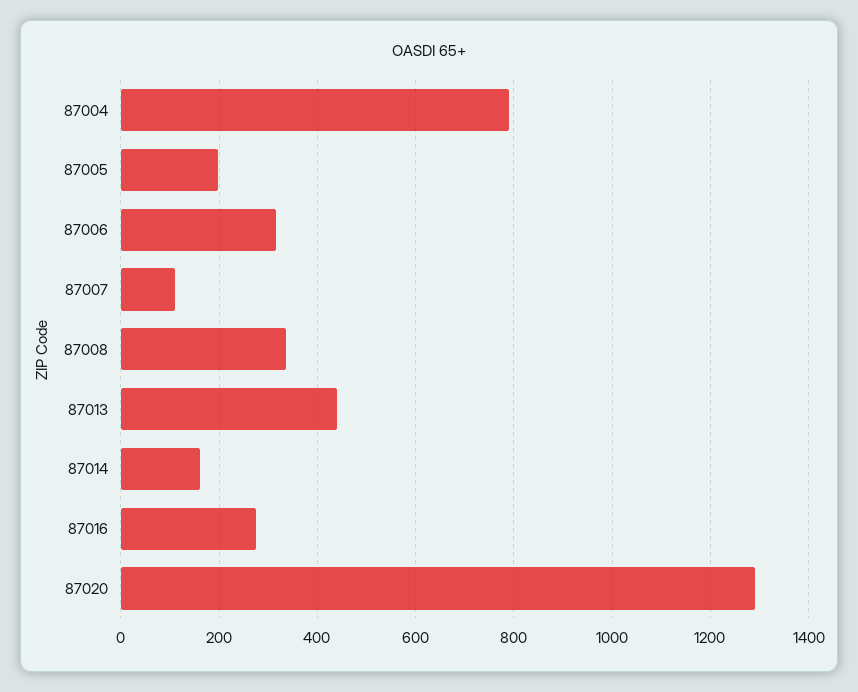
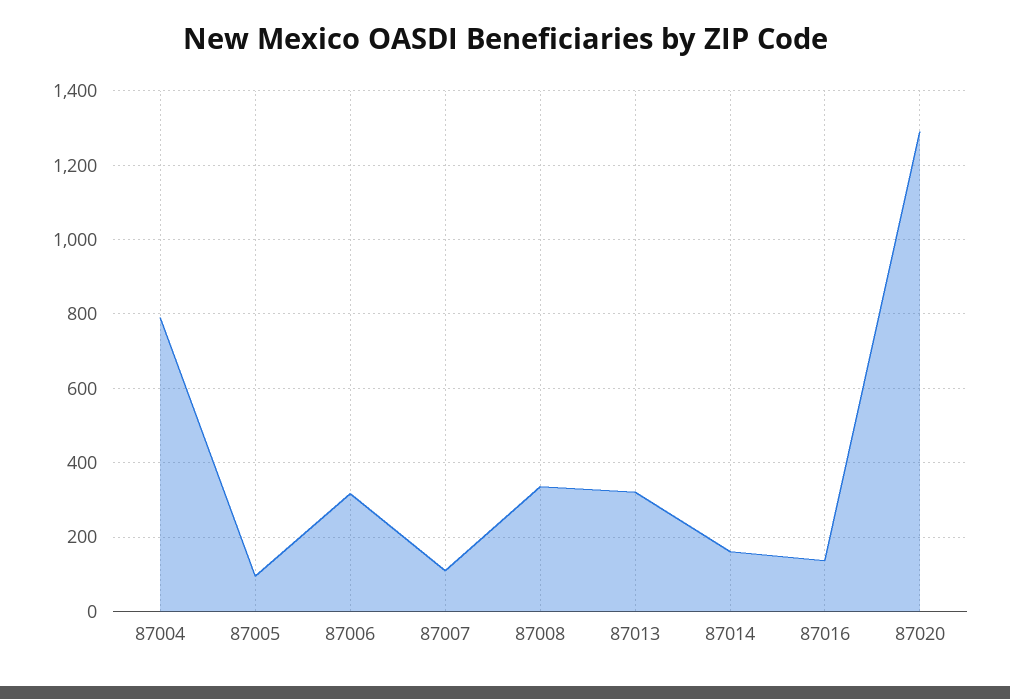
87005: 200 -> 100
87013: 440 -> 320
87016: 280 -> 140

